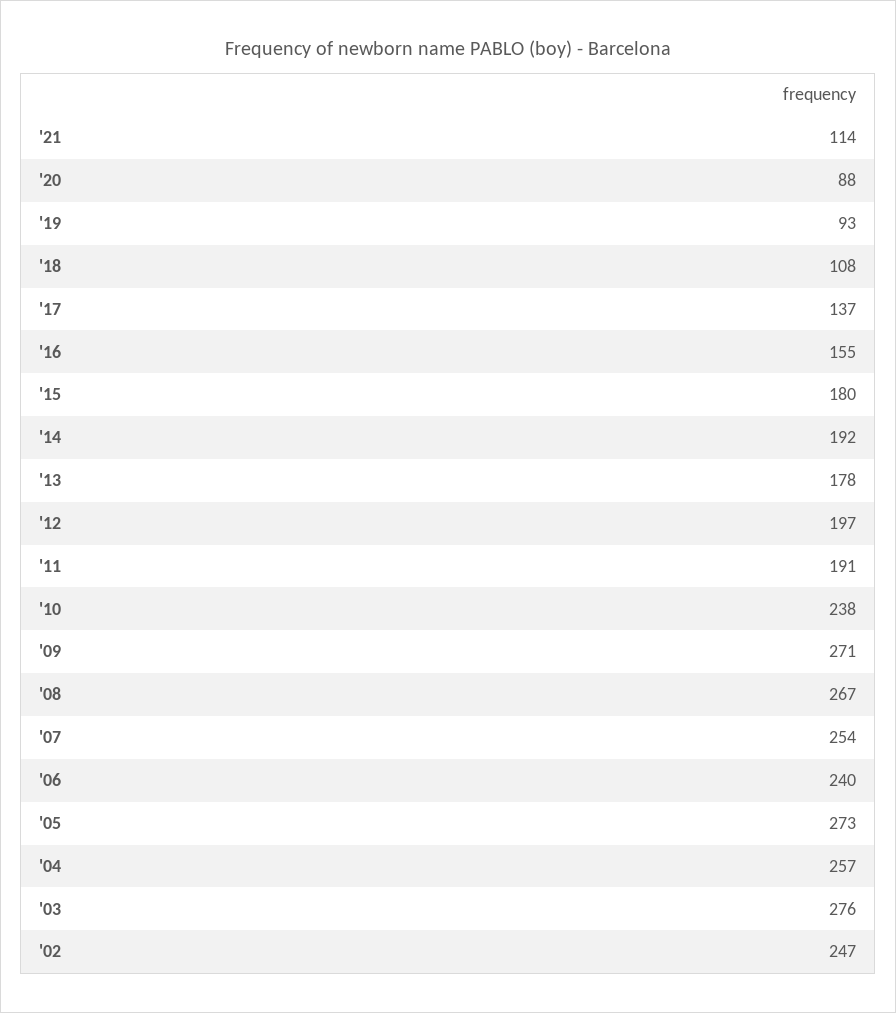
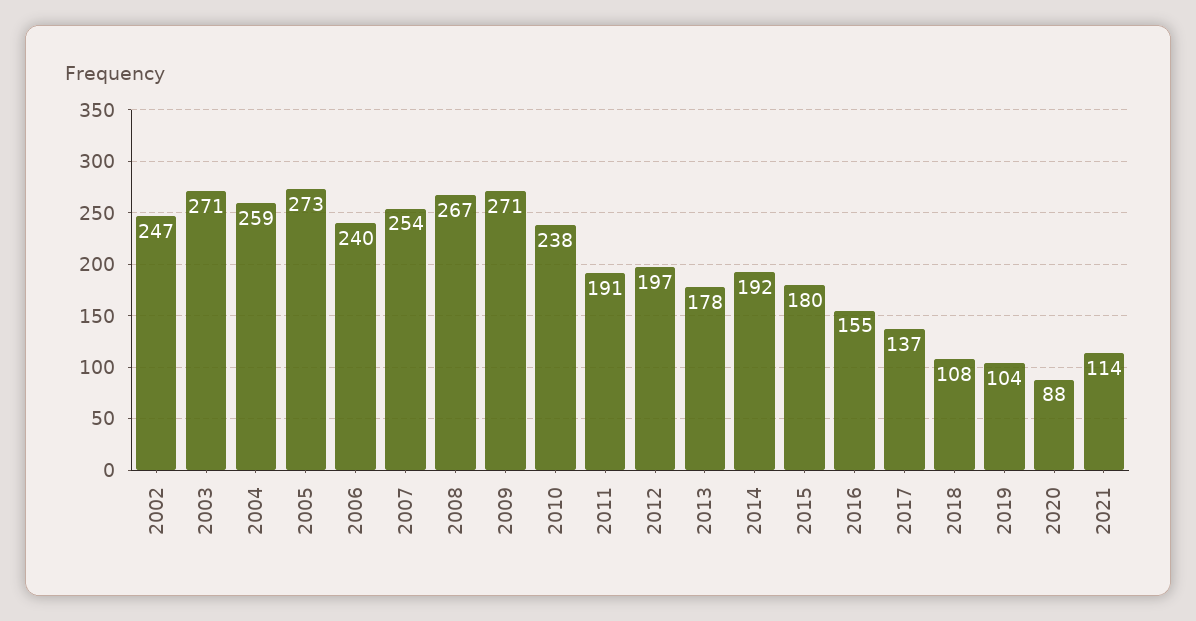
'19: 93 -> 104
'04: 257 -> 259
'03: 276 -> 271

